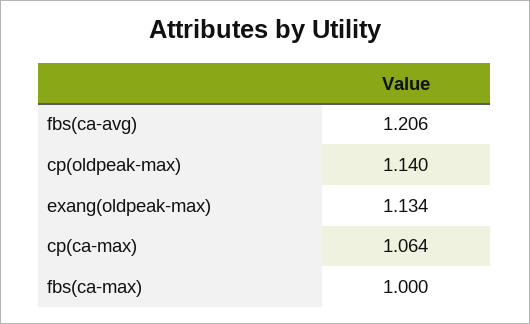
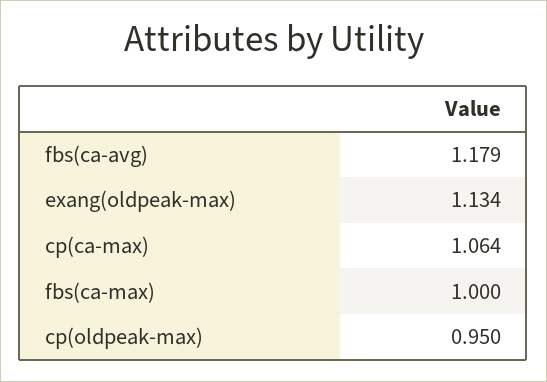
fbs(ca-avg): 1.206 -> 1.179
cp(oldpeak-max): 1.14 -> 0.95

